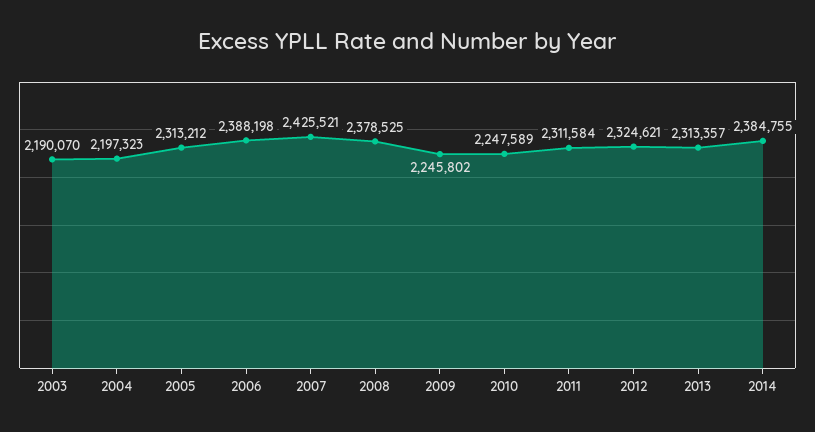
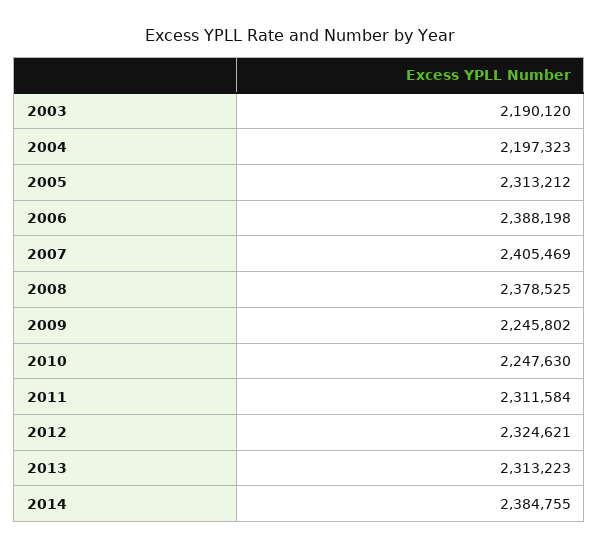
2003: 2190070 -> 2190120
2007: 2425521 -> 2405469
2010: 2247589 -> 2247630
2013: 2313357 -> 2313223

